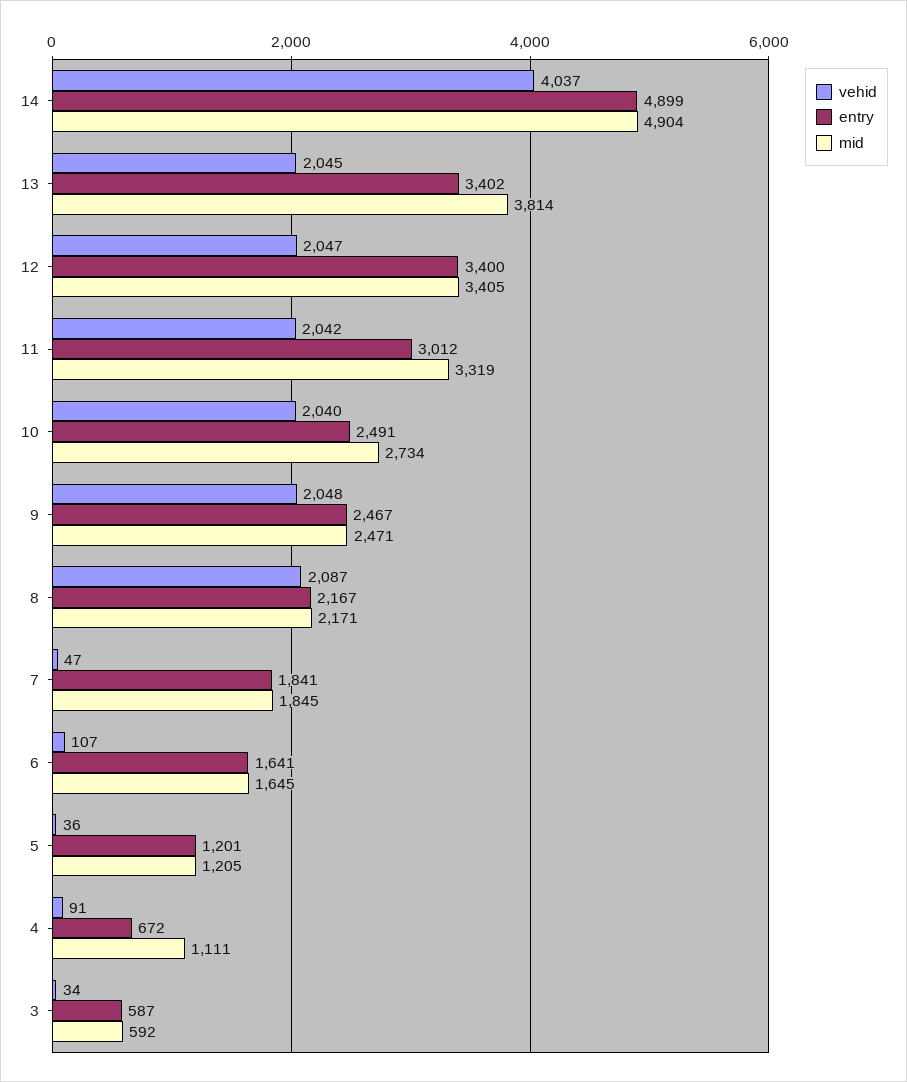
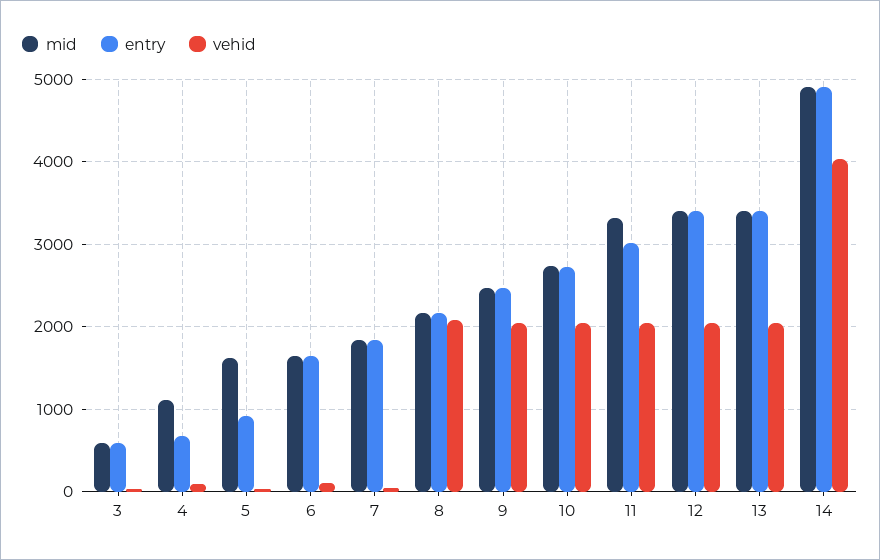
mid, 13: 3814 -> 3400
entry, 10: 2491 -> 2700
entry, 5: 1201 -> 900
mid, 5: 1205 -> 1600

